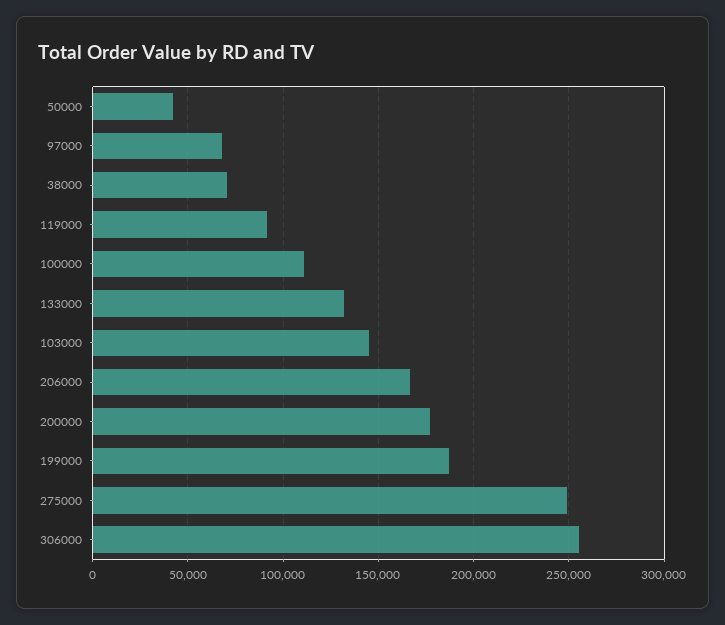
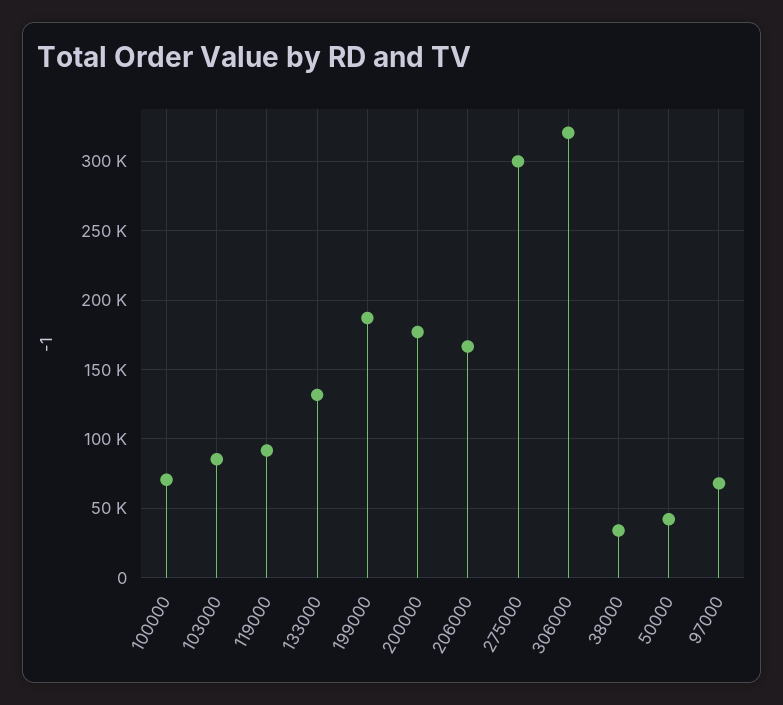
38000: 70000 -> 35000
100000: 110000 -> 70000
103000: 145000 -> 85000
275000: 250000 -> 300000
306000: 255000 -> 320000

